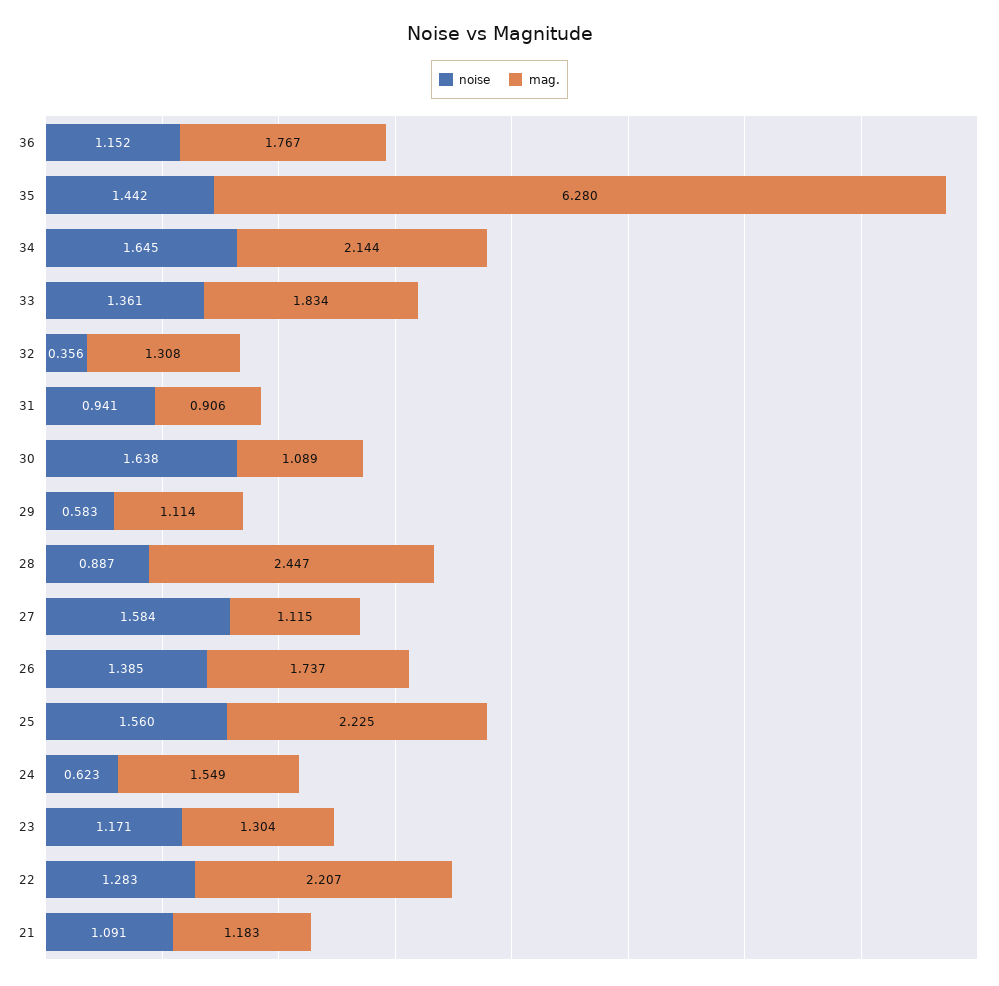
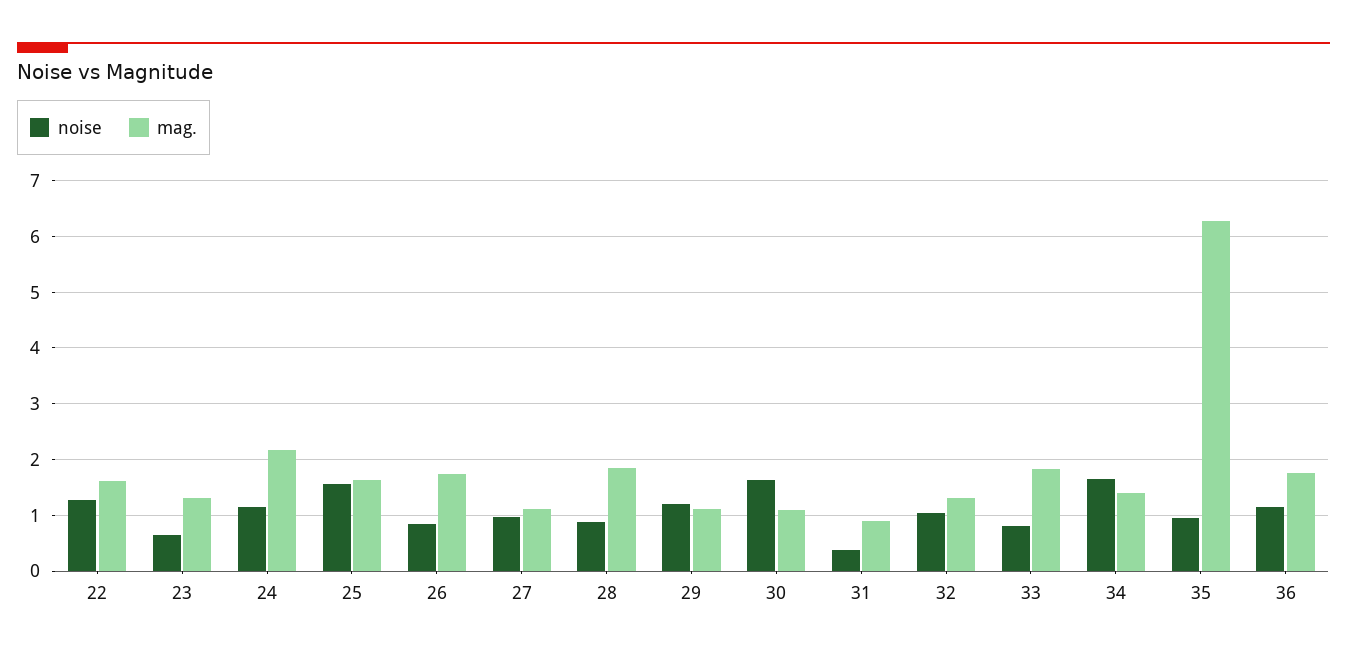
noise, 35: 1.442 -> 1
mag., 34: 2.144 -> 1.4
noise, 33: 1.361 -> 0.8
noise, 32: 0.356 -> 1
noise, 31: 0.941 -> 0.4
noise, 29: 0.583 -> 1.2
mag., 28: 2.447 -> 1.8
noise, 27: 1.584 -> 1
noise, 26: 1.385 -> 0.8
mag., 25: 2.225 -> 1.6
noise, 24: 0.623 -> 1.2
mag., 24: 1.549 -> 2.2
noise, 23: 1.171 -> 0.6
mag., 22: 2.207 -> 1.6
noise, 21: 1.091 -> none
mag., 21: 1.183 -> none

